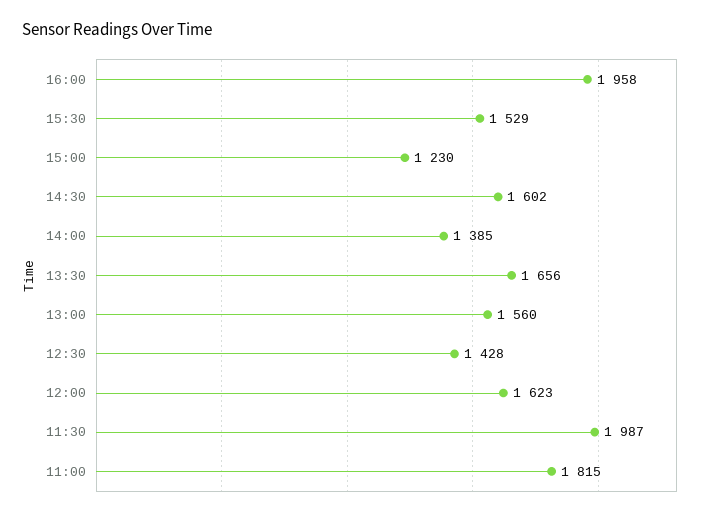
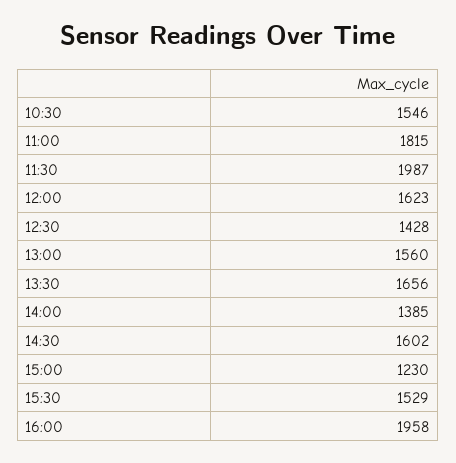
10:30: none -> 1546

